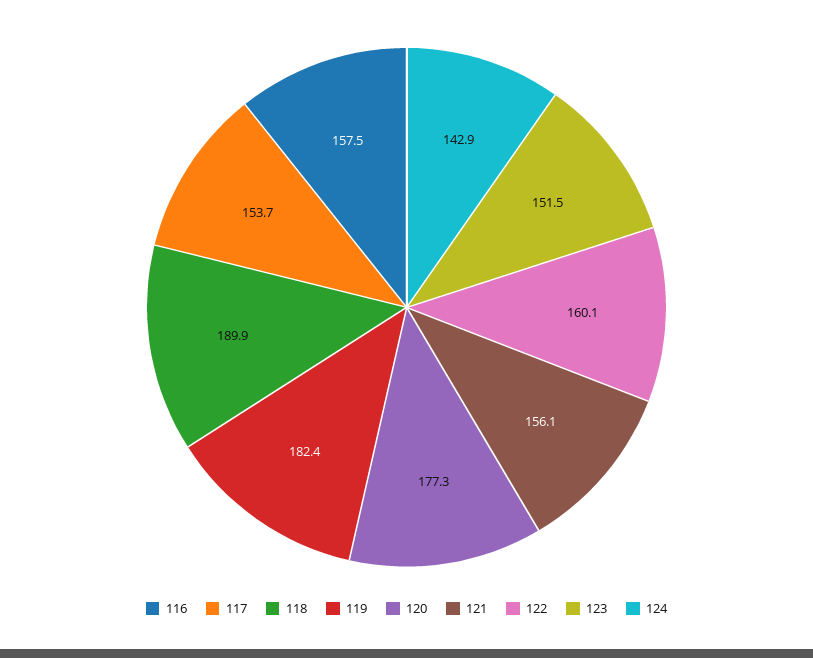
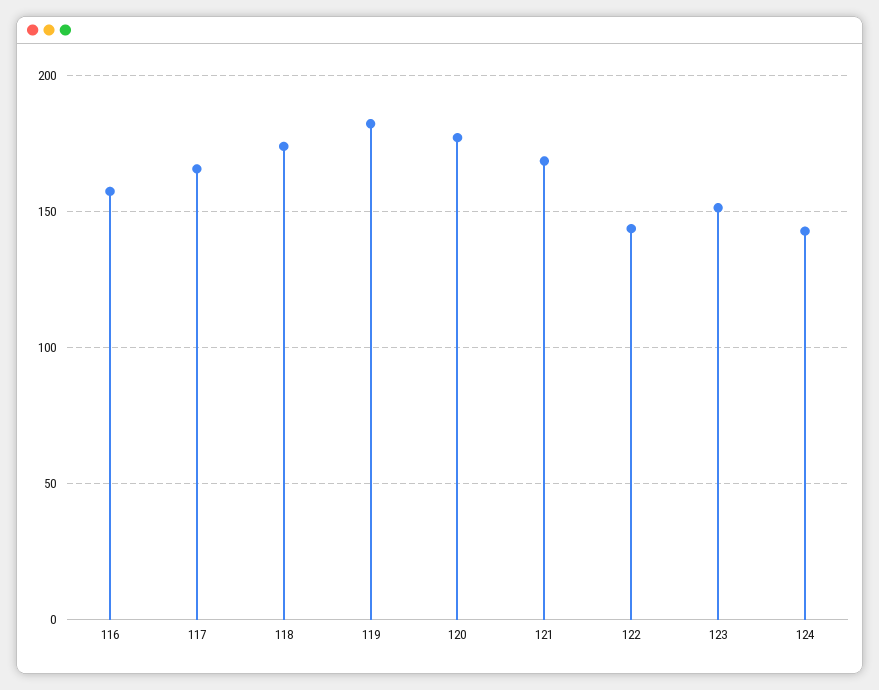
117: 153.7 -> 165
118: 189.9 -> 175
121: 156.1 -> 170
122: 160.1 -> 145

